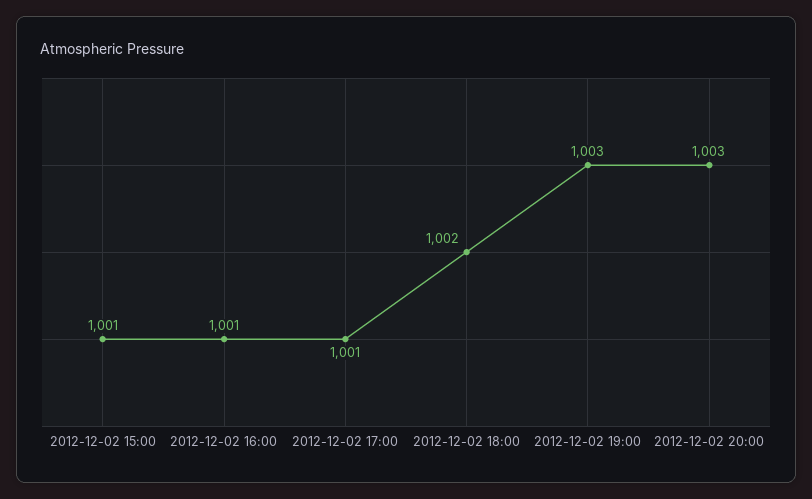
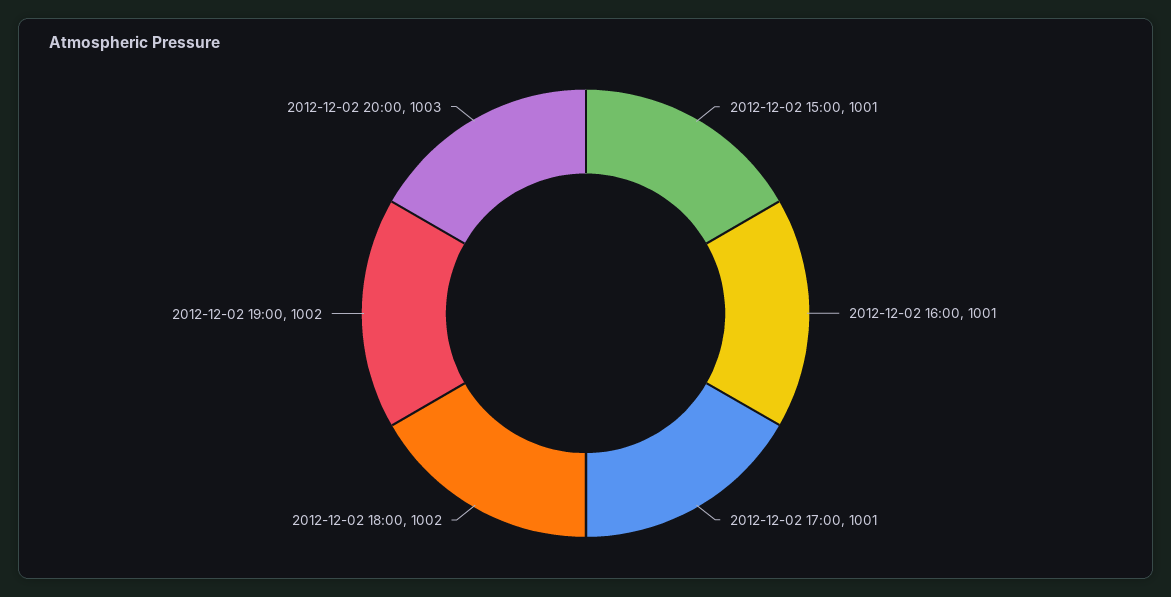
2012-12-02 19:00: 1003 -> 1002

